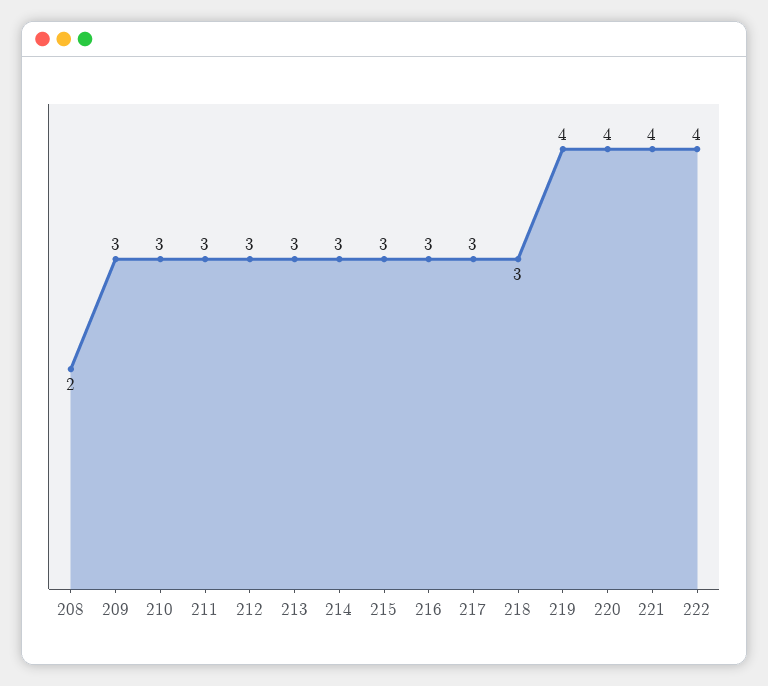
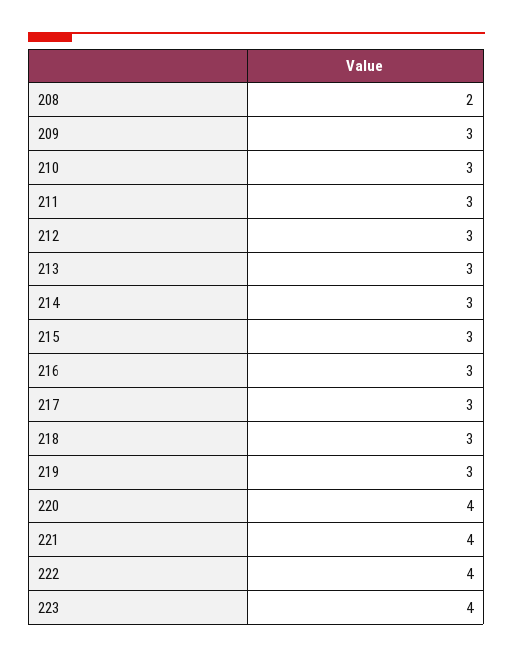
219: 4 -> 3
223: none -> 4

